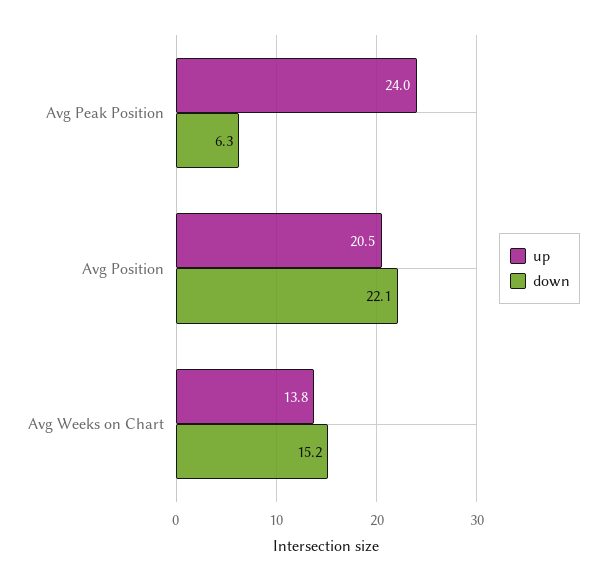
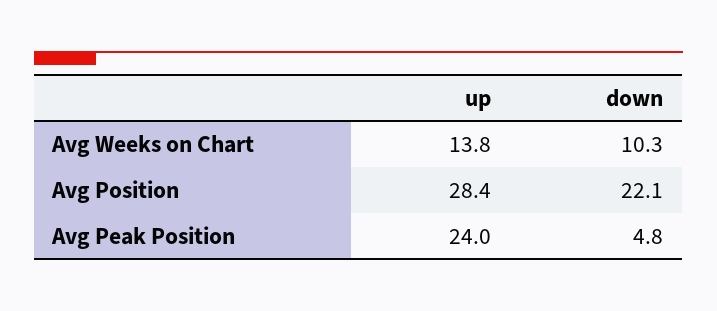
down, Avg Peak Position: 6.3 -> 4.8
up, Avg Position: 20.5 -> 28.4
down, Avg Weeks on Chart: 15.2 -> 10.3

